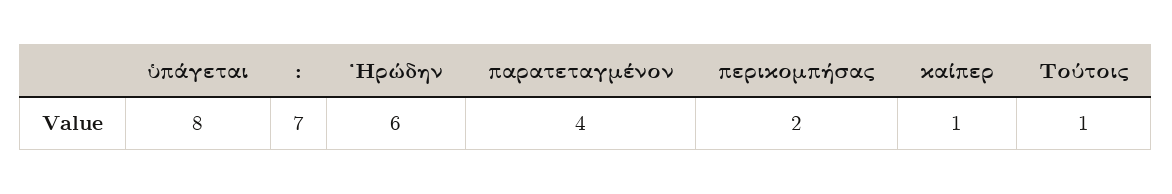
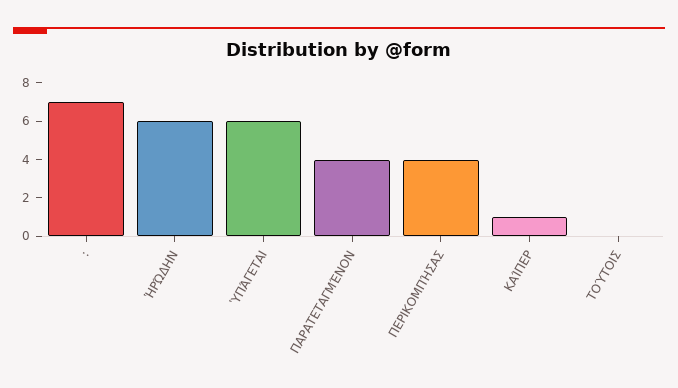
ὑπάγεται: 8 -> 6
περικομπήσας: 2 -> 4
Τούτοις: 1 -> 0

